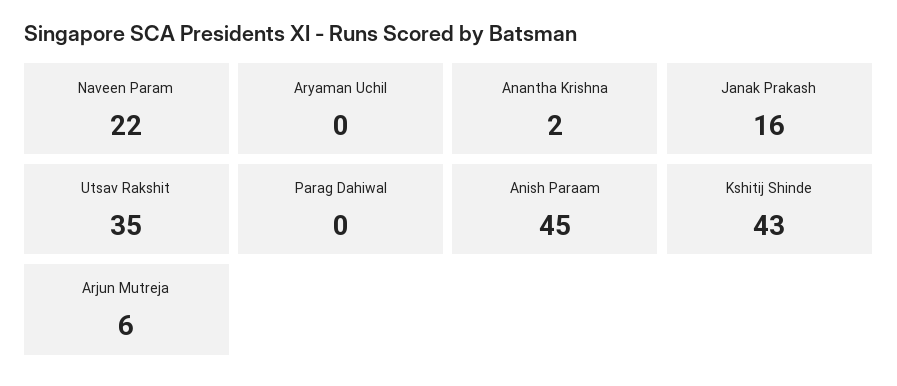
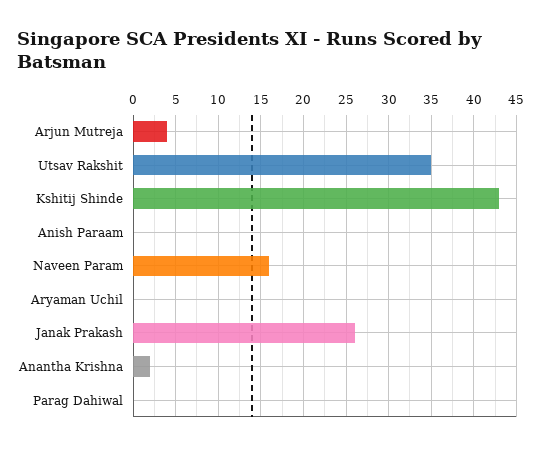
Naveen Param: 22 -> 16
Janak Prakash: 16 -> 26
Anish Paraam: 45 -> 0
Arjun Mutreja: 6 -> 4

